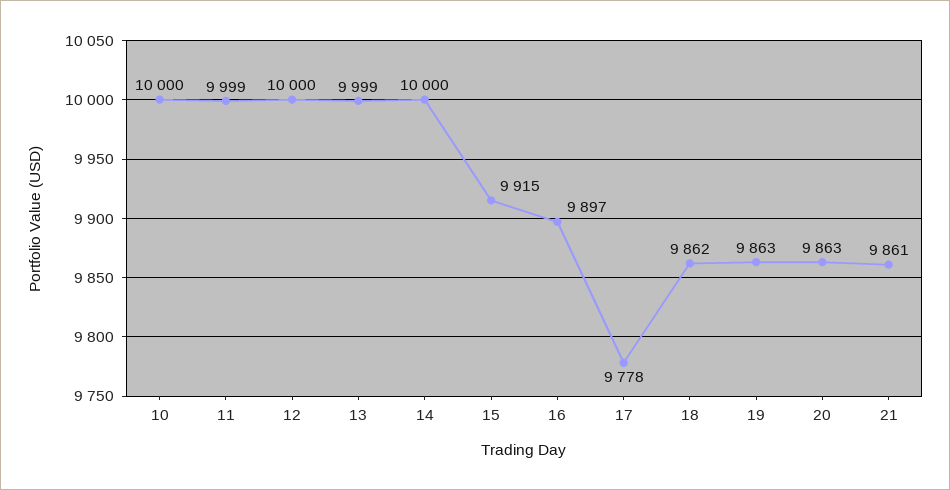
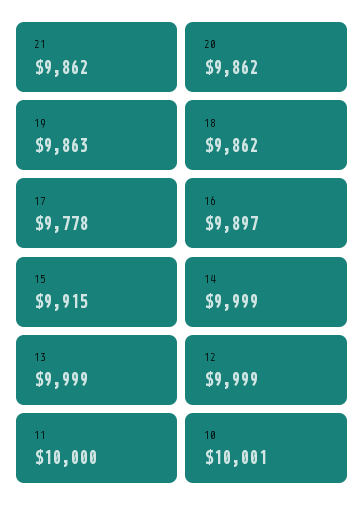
10: 10000 -> 10001
11: 9999 -> 10000
12: 10000 -> 9999
14: 10000 -> 9999
20: 9863 -> 9862
21: 9861 -> 9862

